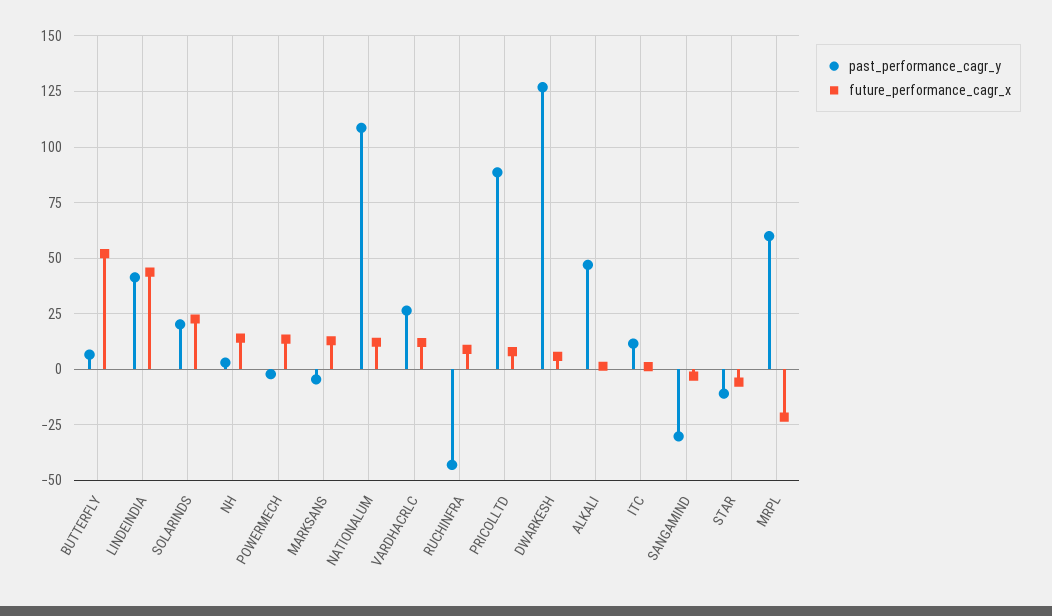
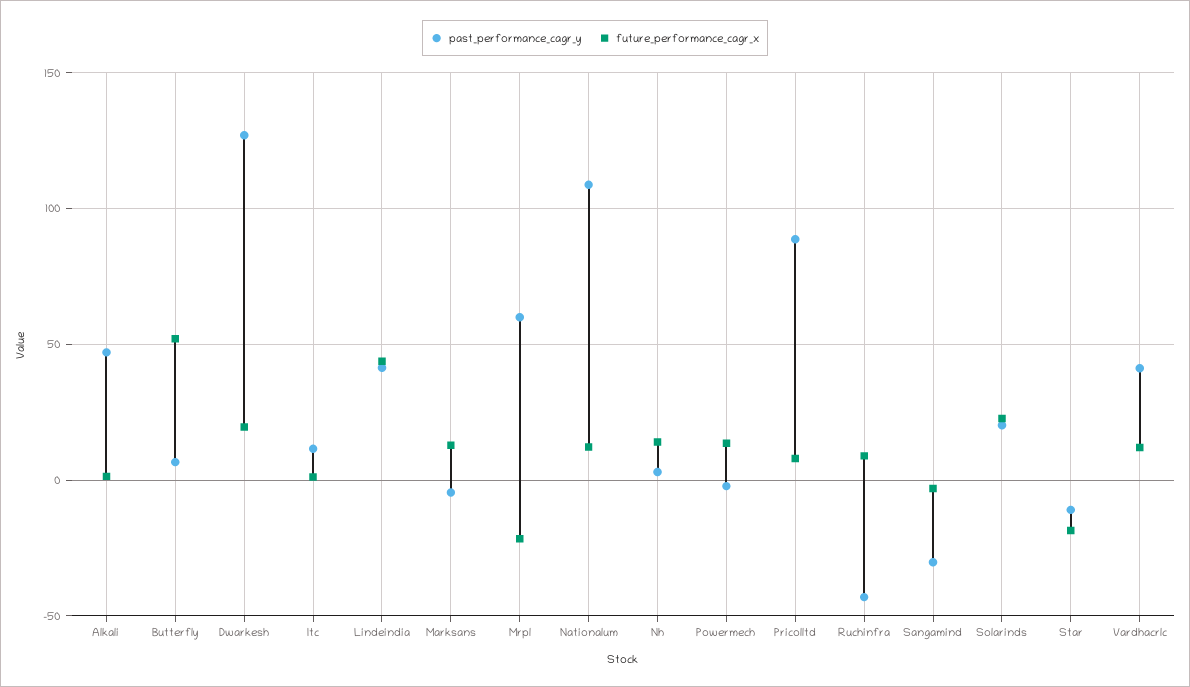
past_performance_cagr_y, VARDHACRLC: 25 -> 40
future_performance_cagr_x, DWARKESH: 5 -> 20
future_performance_cagr_x, STAR: -5 -> -20

